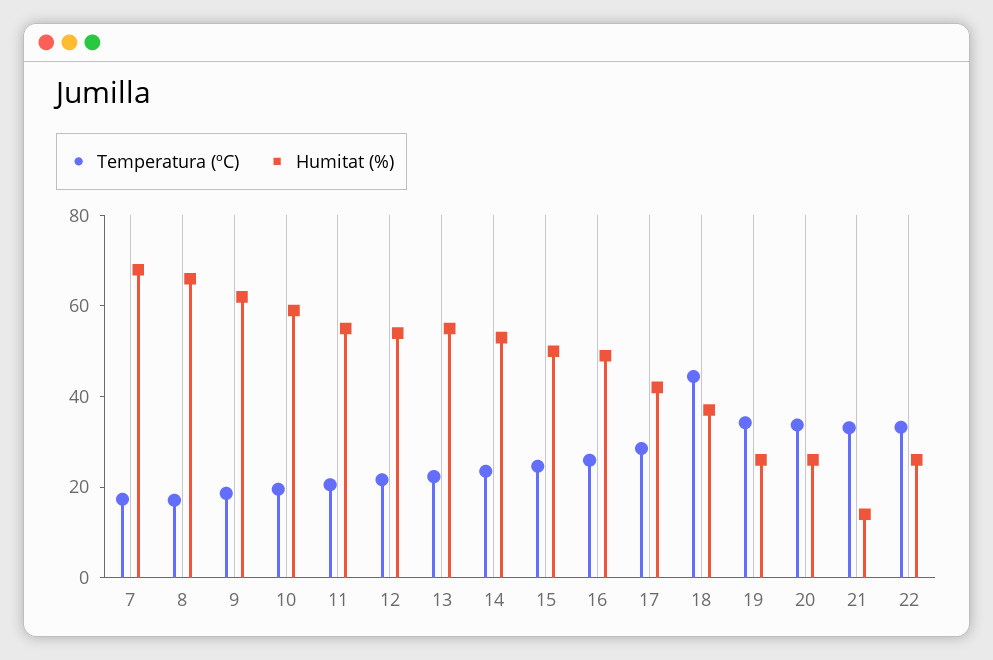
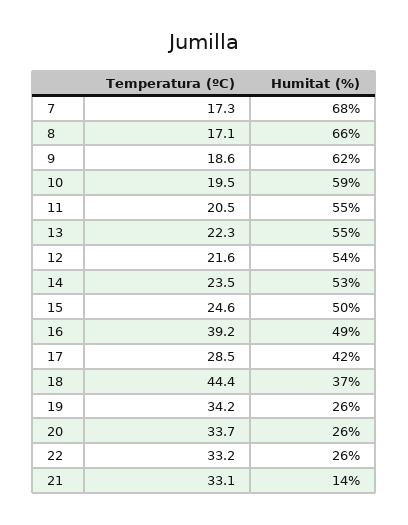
Temperatura (ºC), 16: 25 -> 39.2

